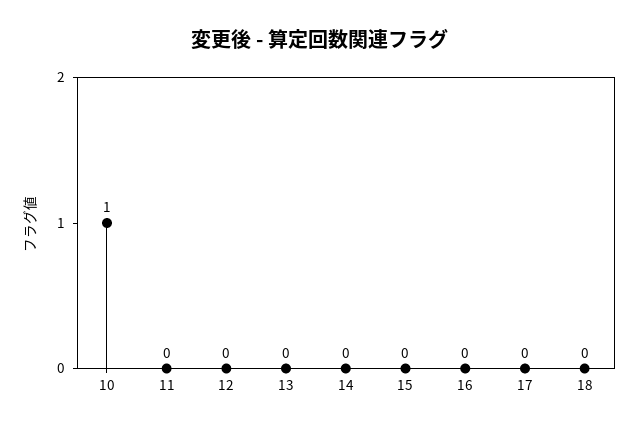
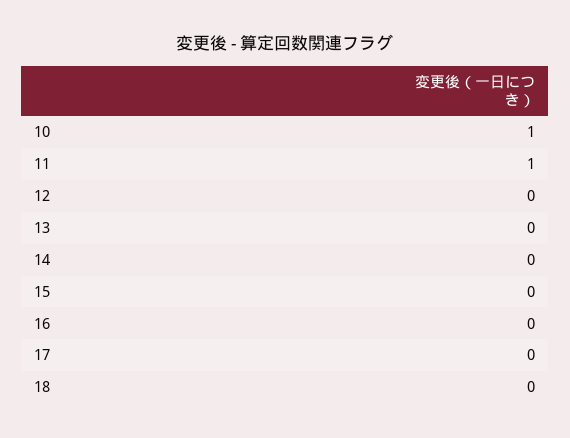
11: 0 -> 1

